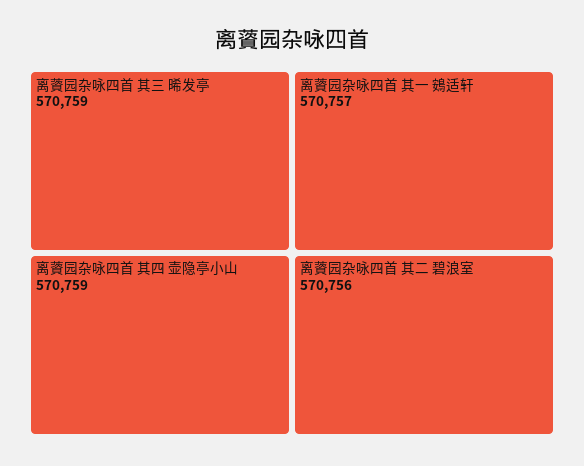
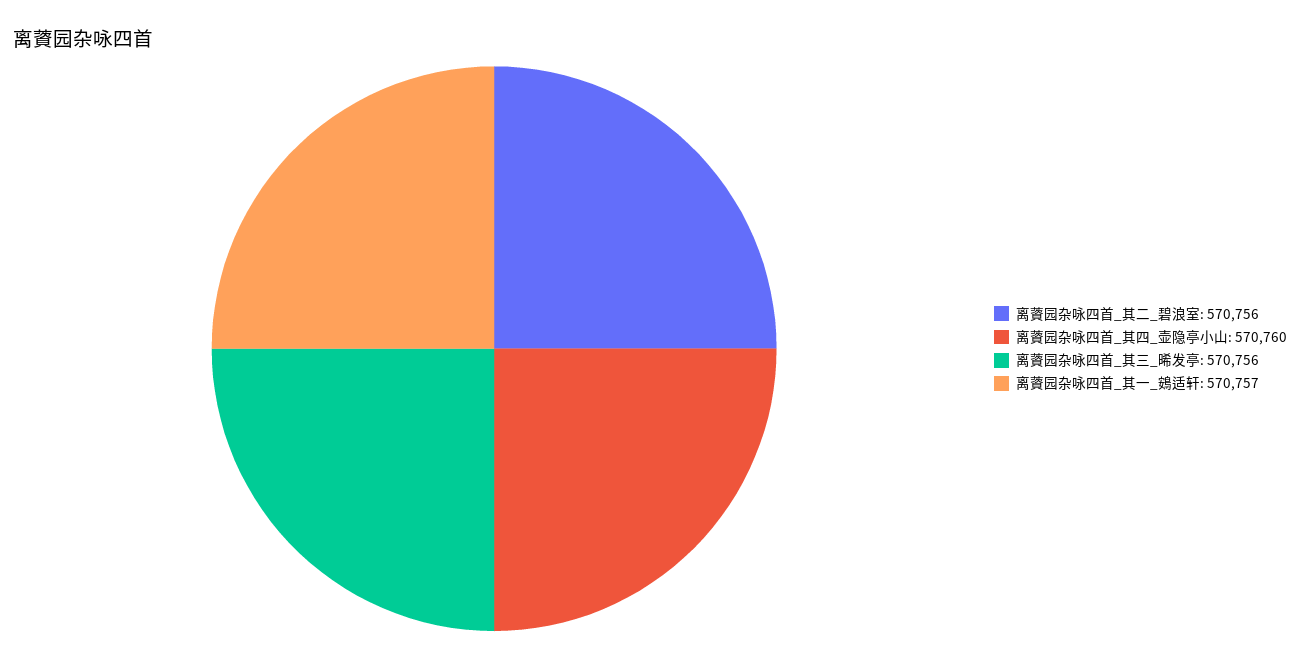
离薋园杂咏四首 其三 晞发亭: 570759 -> 570756
离薋园杂咏四首 其四 壶隐亭小山: 570759 -> 570760

